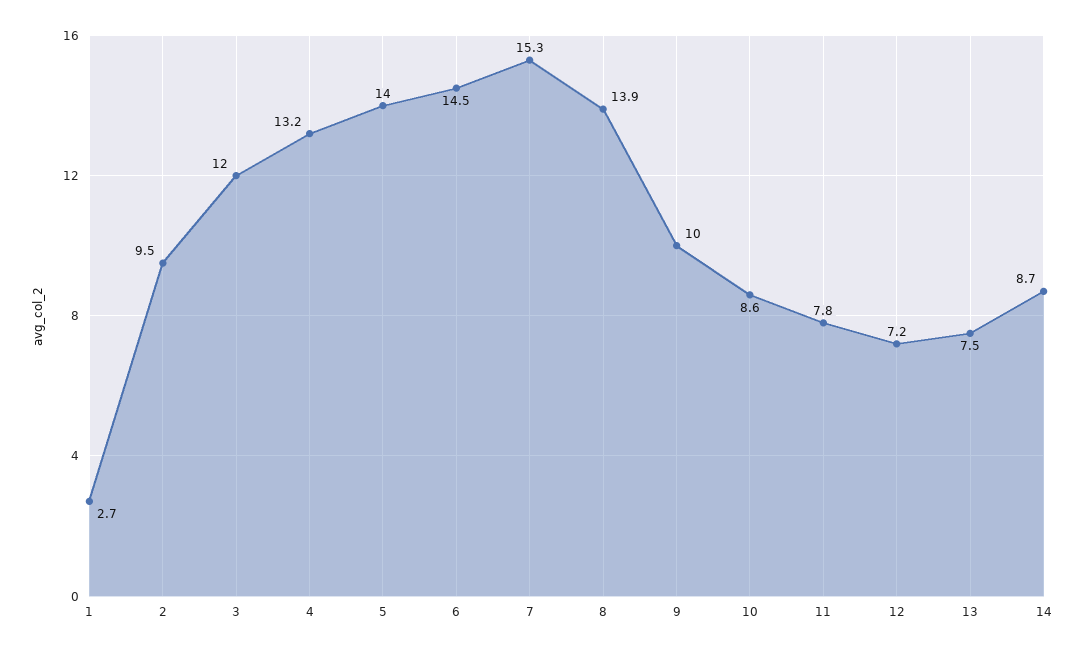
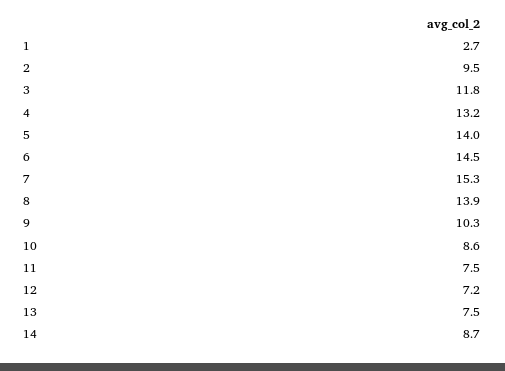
3: 12 -> 11.8
9: 10 -> 10.3
11: 7.8 -> 7.5

